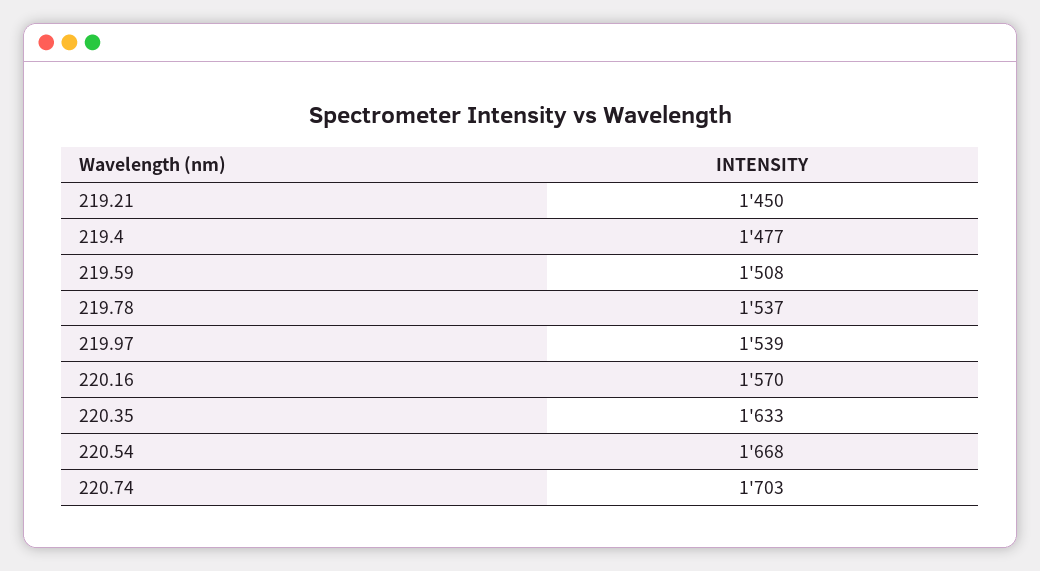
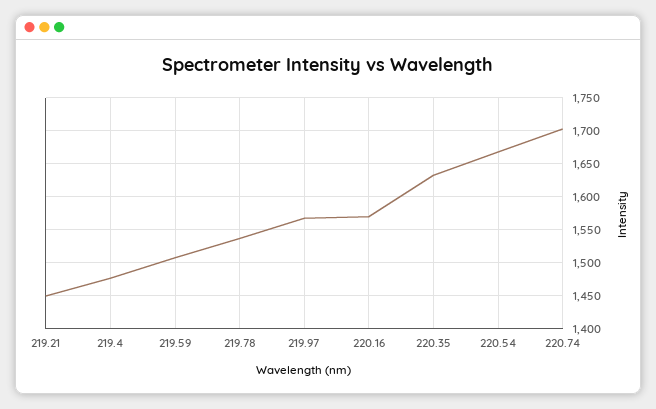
219.97: 1539 -> 1570

